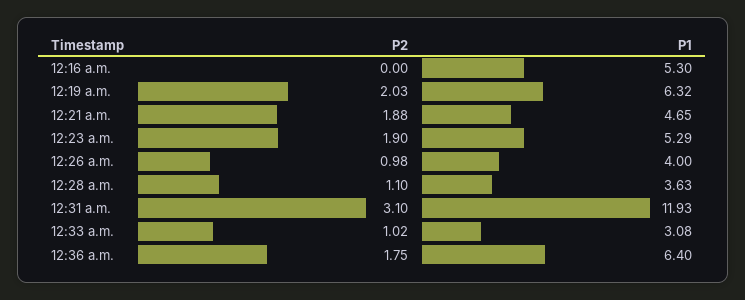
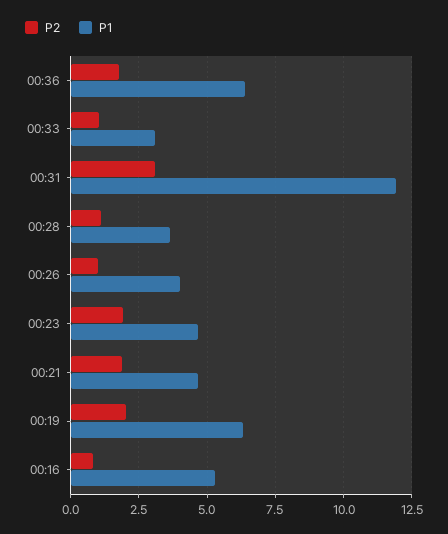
P2, 12:16 a.m.: 0 -> 0.75
P1, 12:23 a.m.: 5.29 -> 4.75

